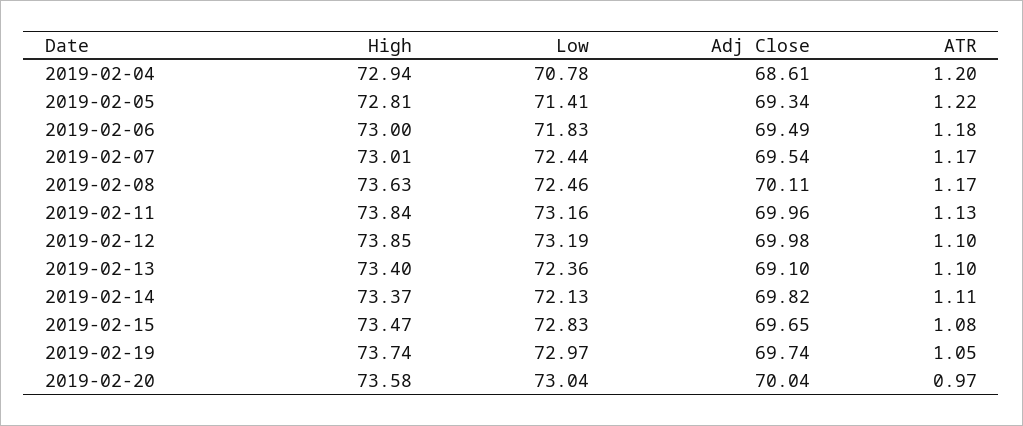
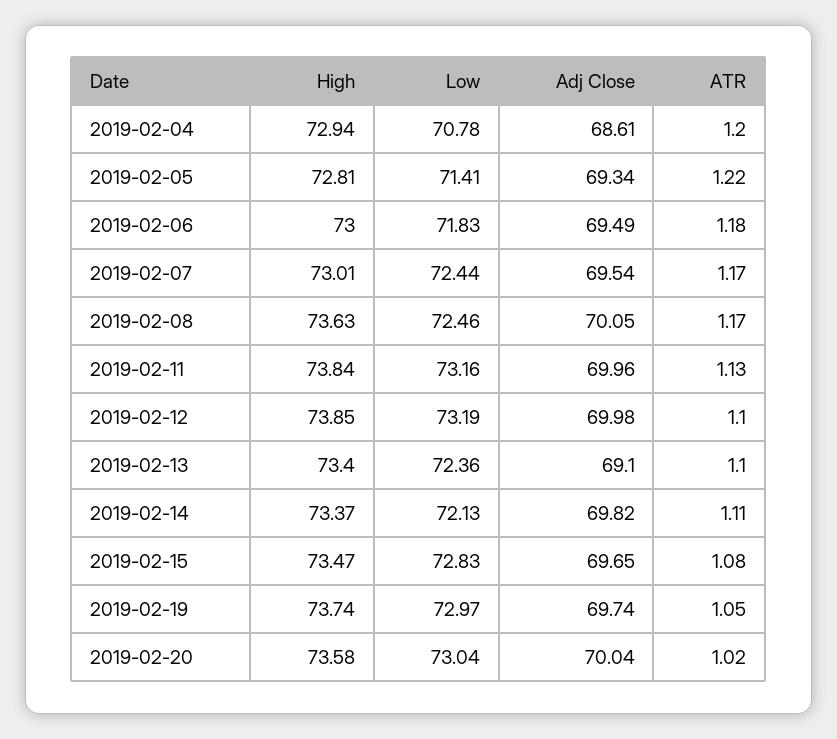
Adj Close, 2019-02-08: 70.11 -> 70.05
ATR, 2019-02-20: 0.97 -> 1.02

